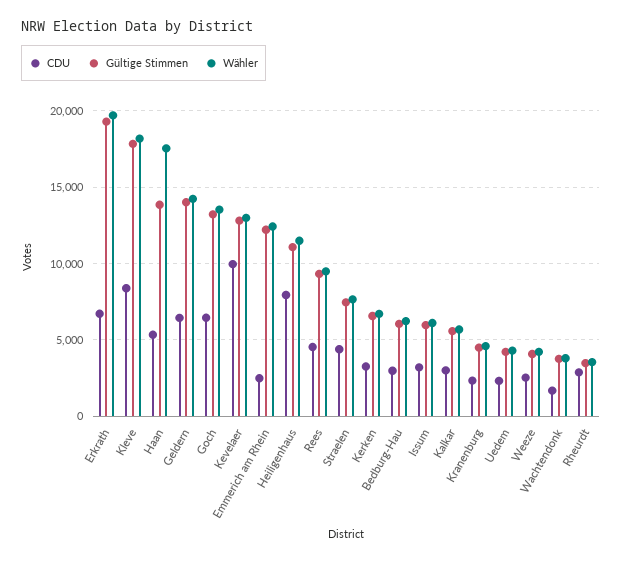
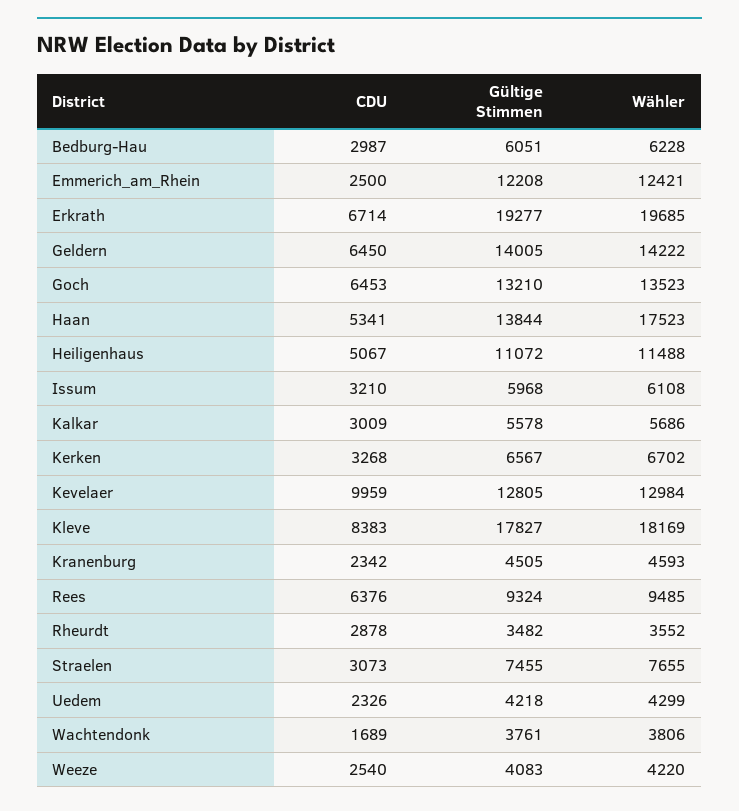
CDU, Heiligenhaus: 8000 -> 5067
CDU, Rees: 4500 -> 6376
CDU, Straelen: 4500 -> 3073

